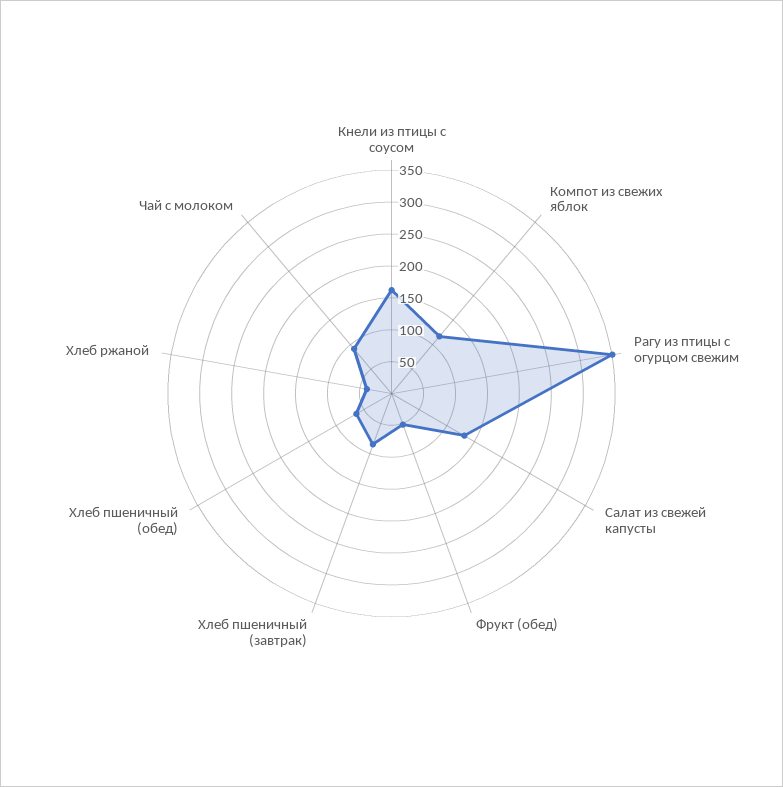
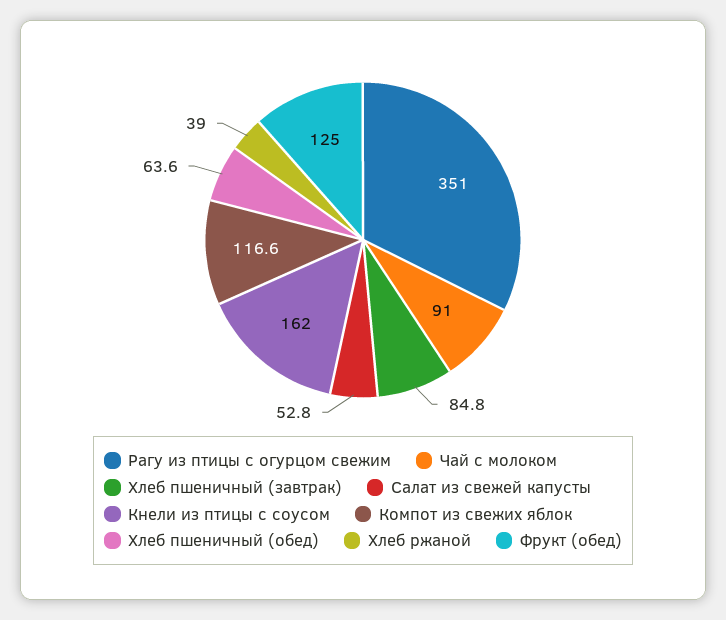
Салат из свежей капусты: 125 -> 52.8
Фрукт (обед): 50 -> 125

